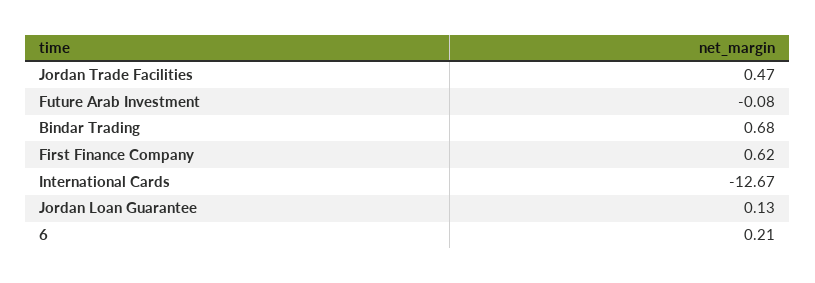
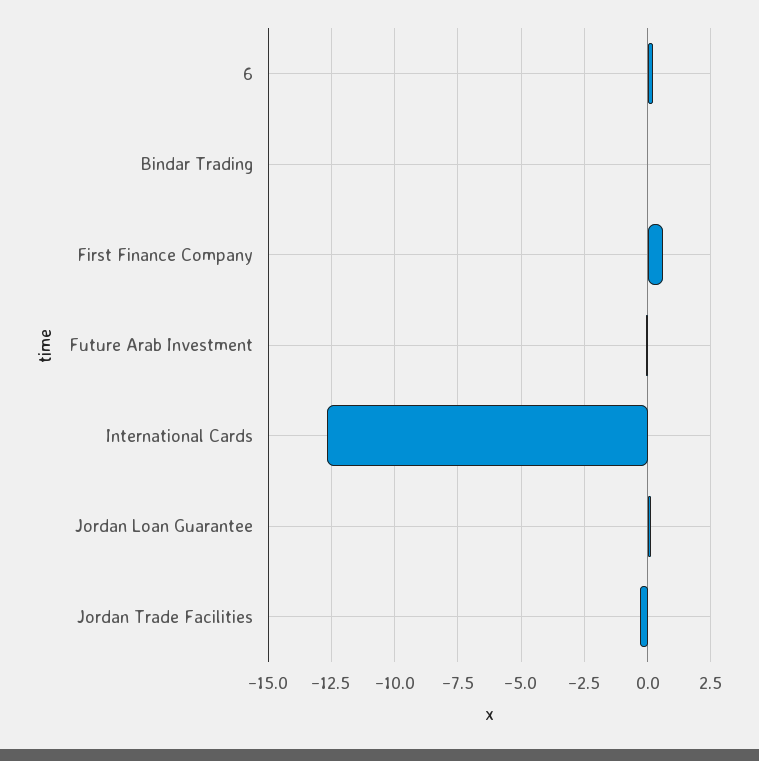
Jordan Trade Facilities: 0.47 -> -0.25
Bindar Trading: 0.68 -> 0

